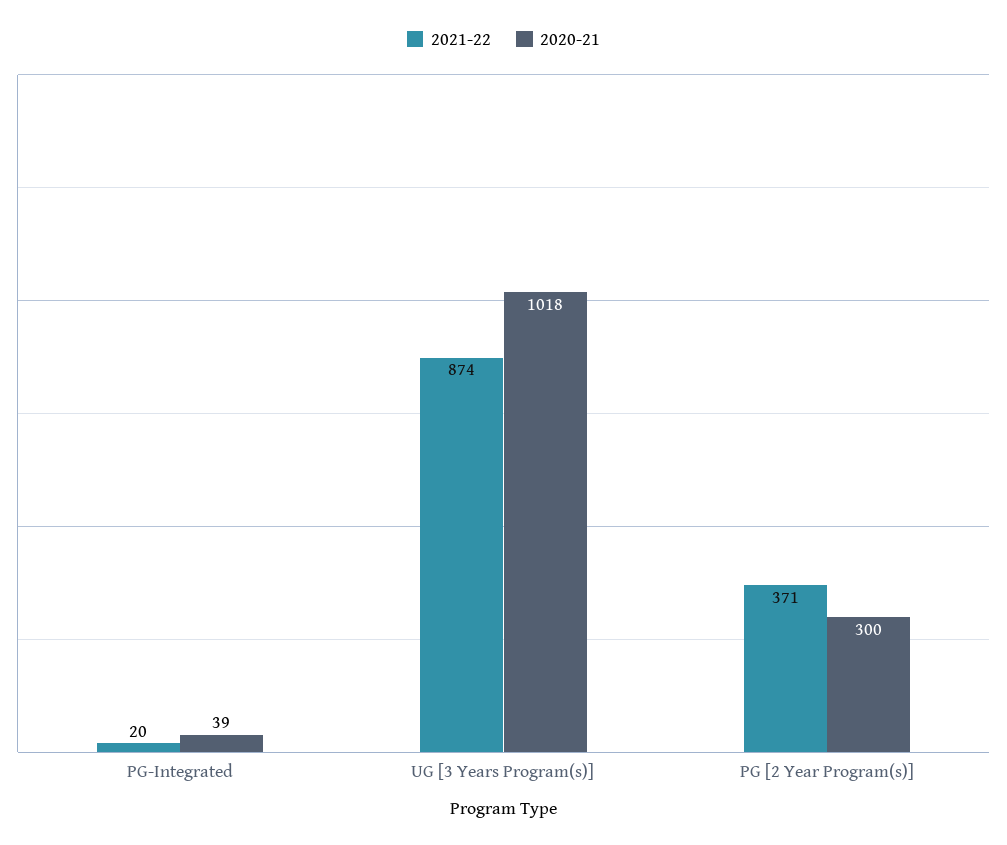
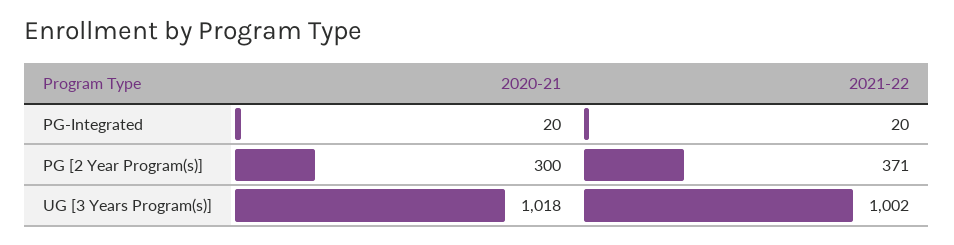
2020-21, PG-Integrated: 39 -> 20
2021-22, UG [3 Years Program(s)]: 874 -> 1002

